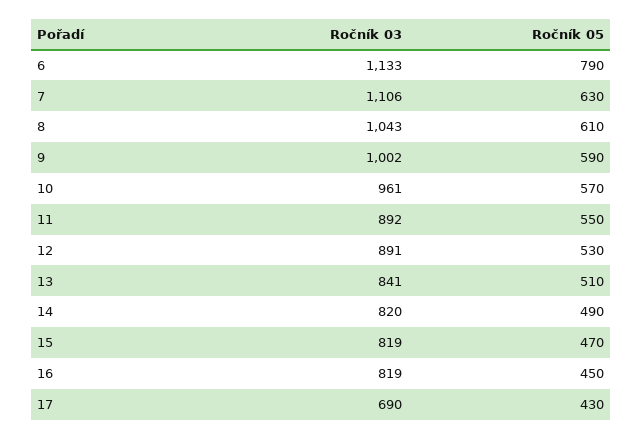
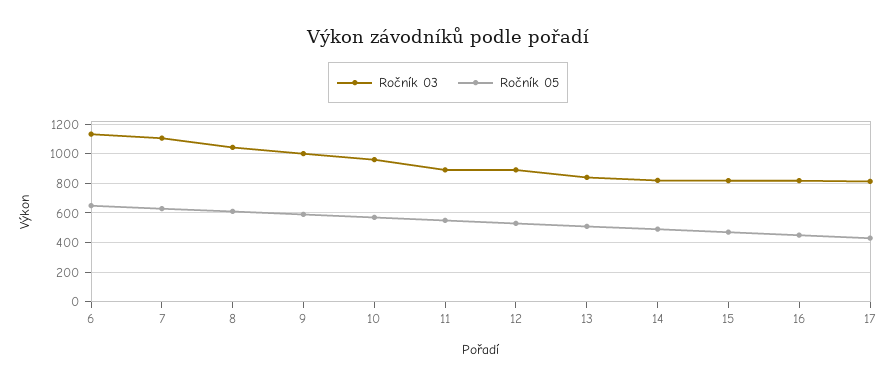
Ročník 05, 6: 790 -> 650
Ročník 03, 17: 690 -> 800

